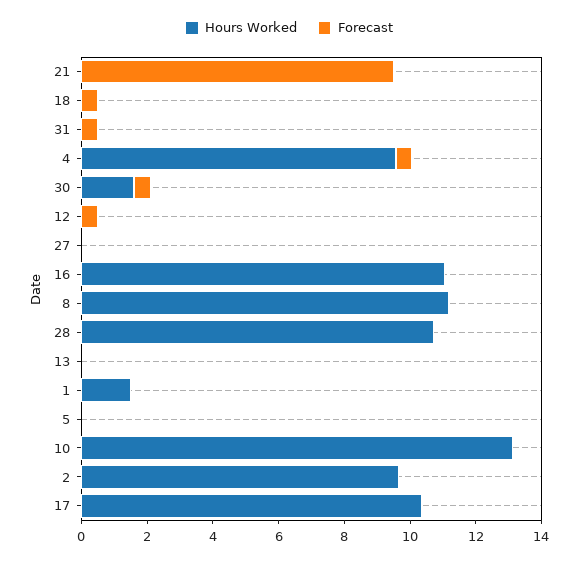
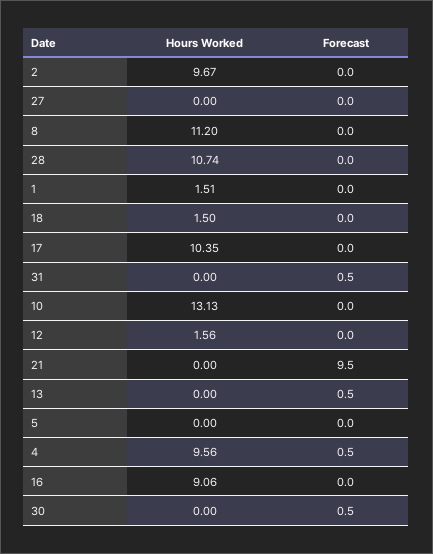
Hours Worked, 18: 0 -> 1.5
Forecast, 18: 0.5 -> 0
Hours Worked, 30: 1.5 -> 0
Hours Worked, 12: 0 -> 1.56
Forecast, 12: 0.5 -> 0
Hours Worked, 16: 11 -> 9.06
Forecast, 13: 0 -> 0.5

